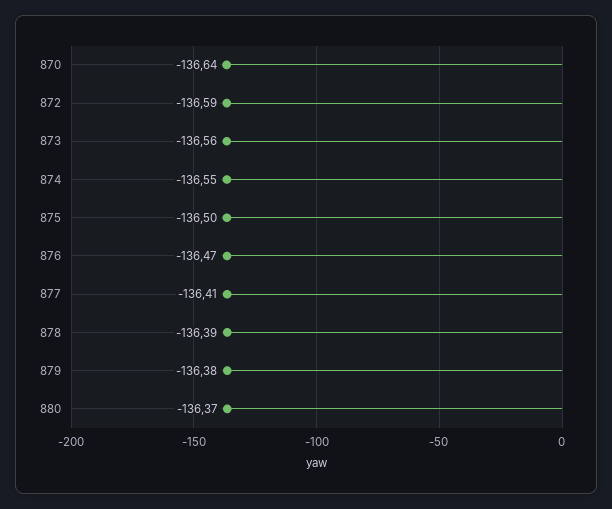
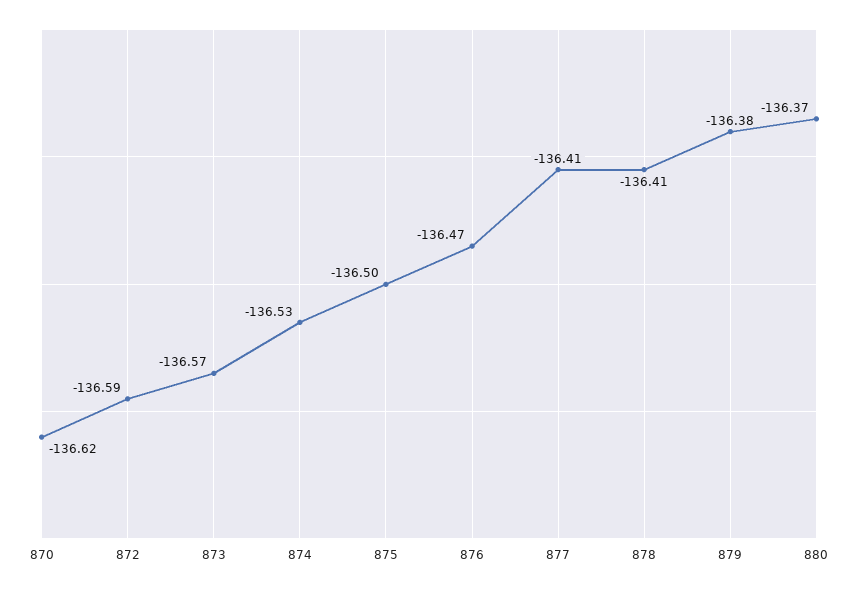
870: -136.64 -> -136.62
873: -136.56 -> -136.57
874: -136.55 -> -136.53
878: -136.39 -> -136.41

